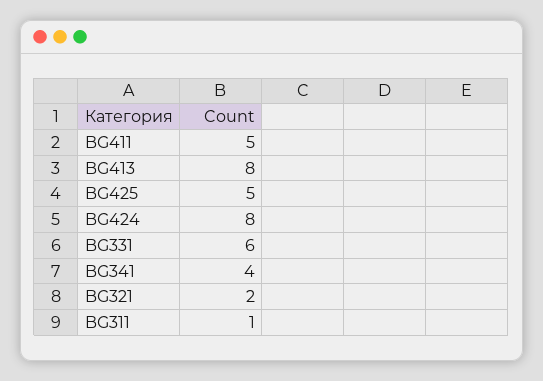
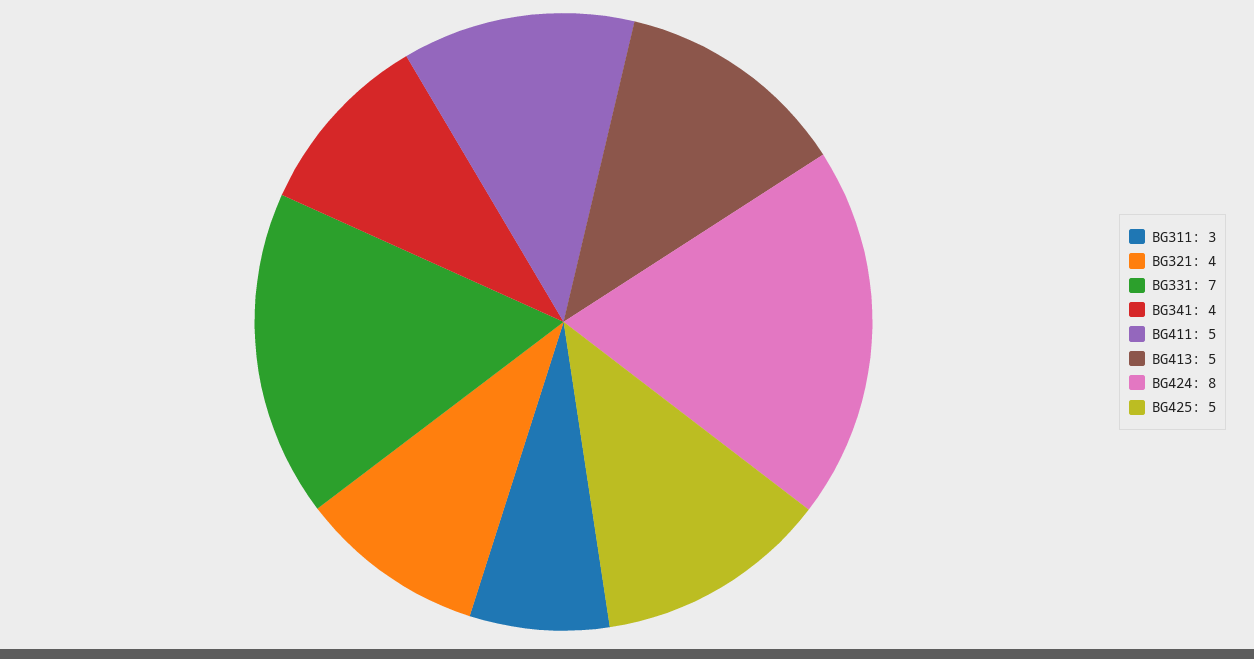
BG413: 8 -> 5
BG331: 6 -> 7
BG321: 2 -> 4
BG311: 1 -> 3

